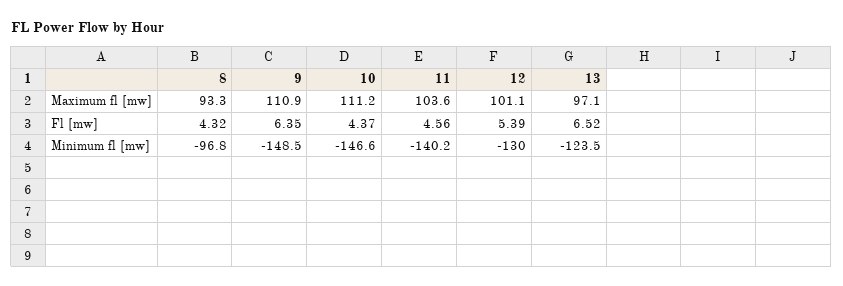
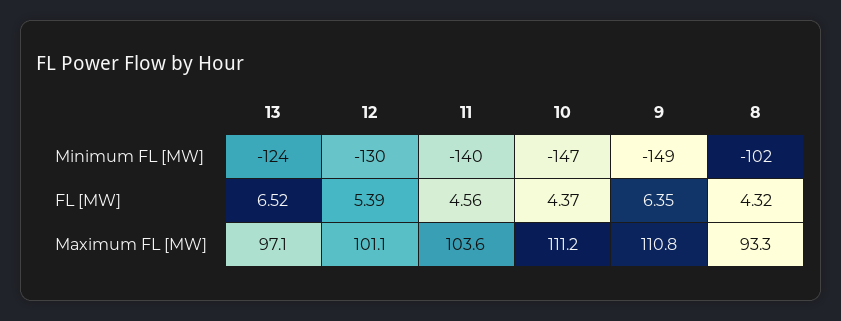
9, Maximum fl [mw]: 110.9 -> 110.8
8, Minimum fl [mw]: -96.8 -> -102

